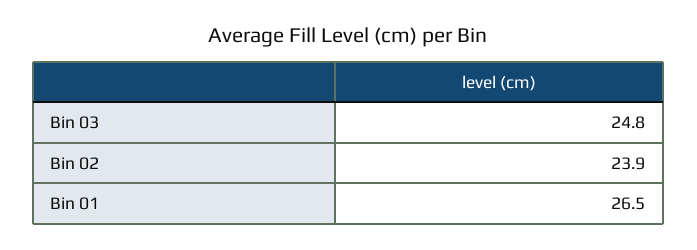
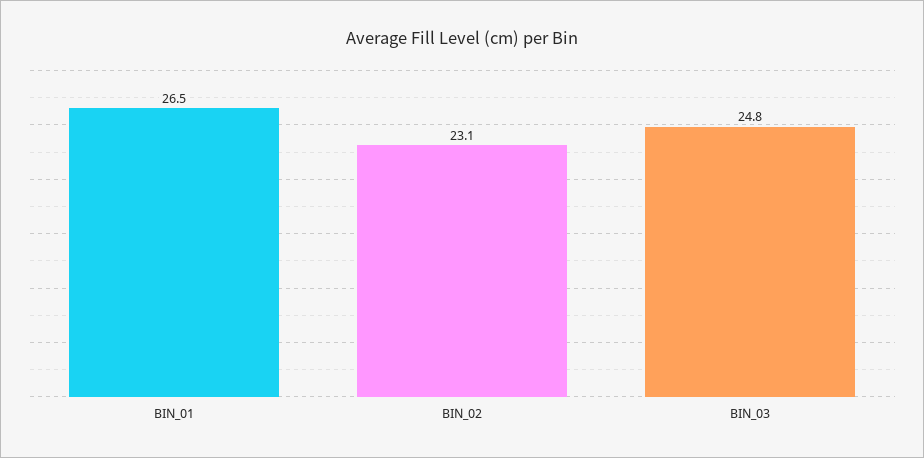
Bin 02: 23.9 -> 23.1

